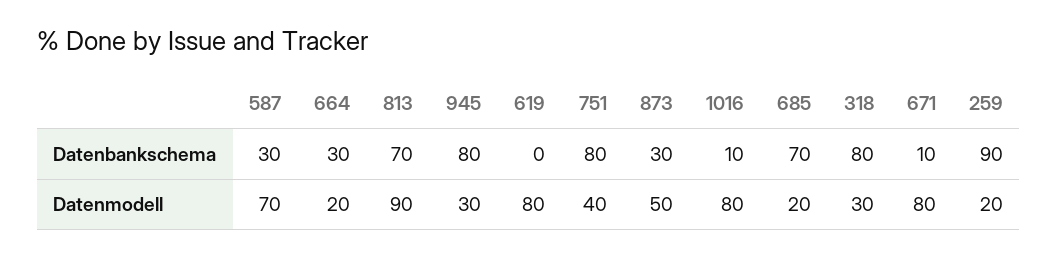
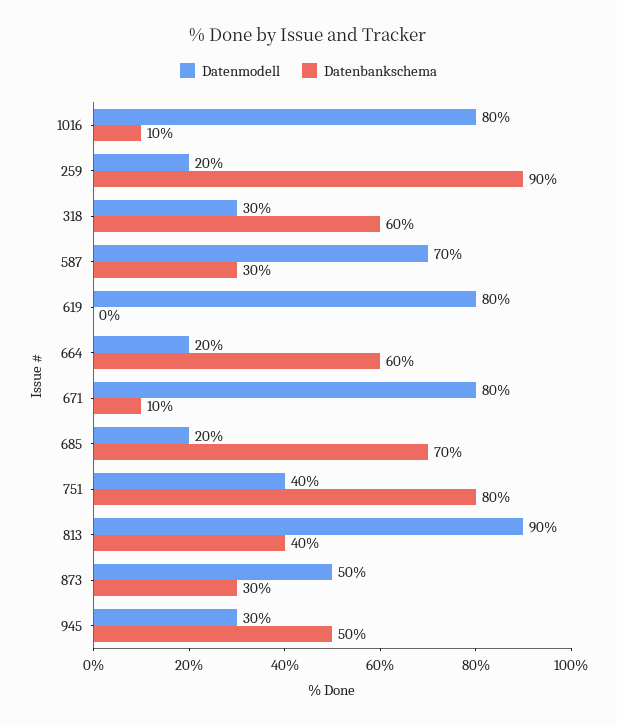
Datenbankschema, 664: 30 -> 60
Datenbankschema, 813: 70 -> 40
Datenbankschema, 945: 80 -> 50
Datenbankschema, 318: 80 -> 60

